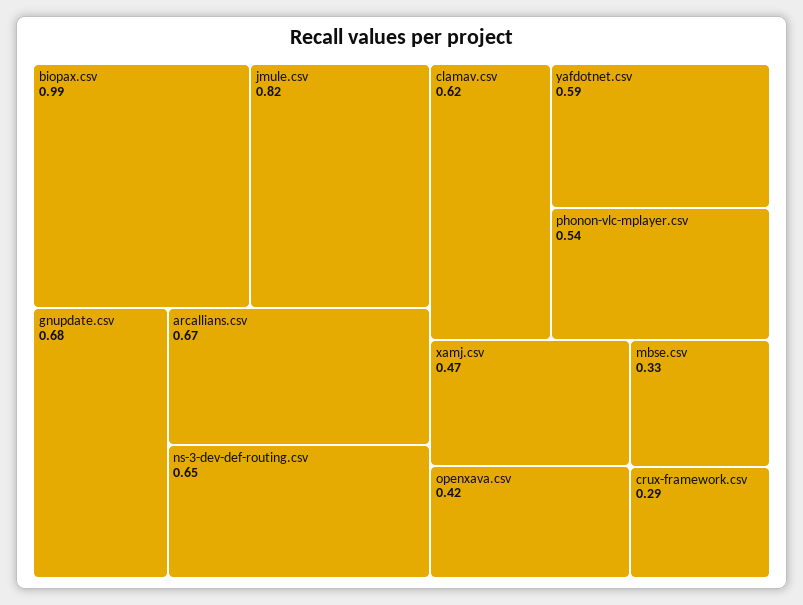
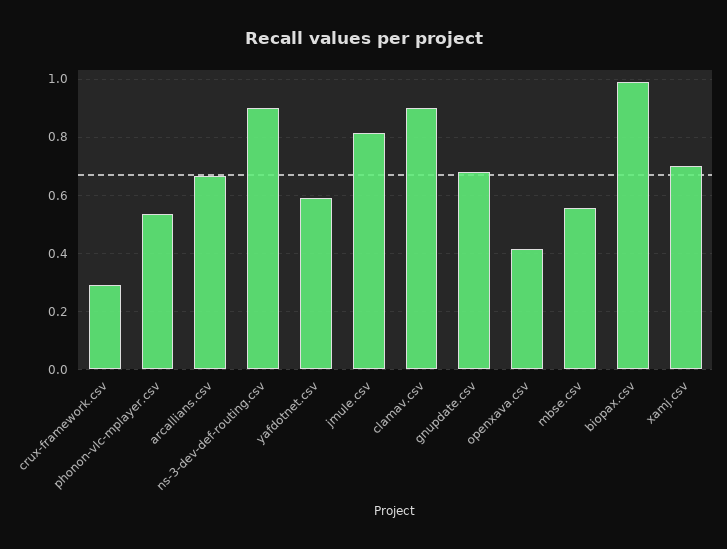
ns-3-dev-def-routing.csv: 0.65 -> 0.9
clamav.csv: 0.62 -> 0.9
xamj.csv: 0.47 -> 0.7
mbse.csv: 0.33 -> 0.55

